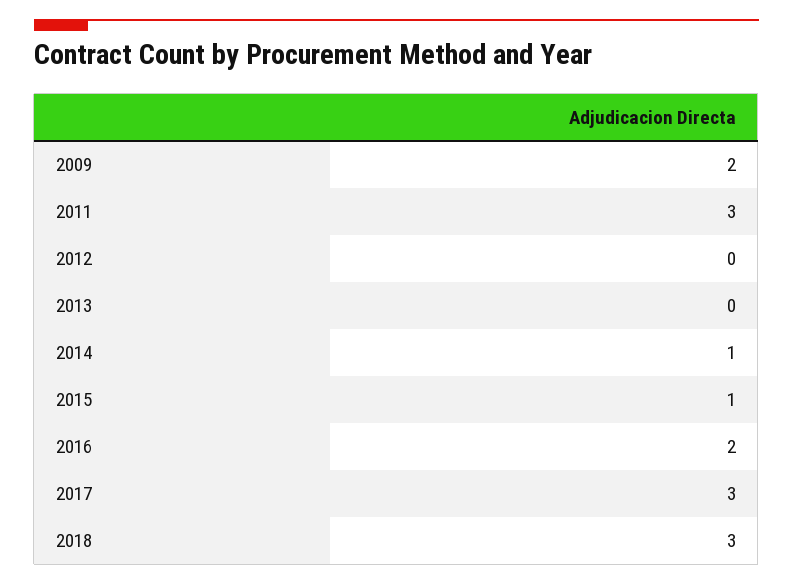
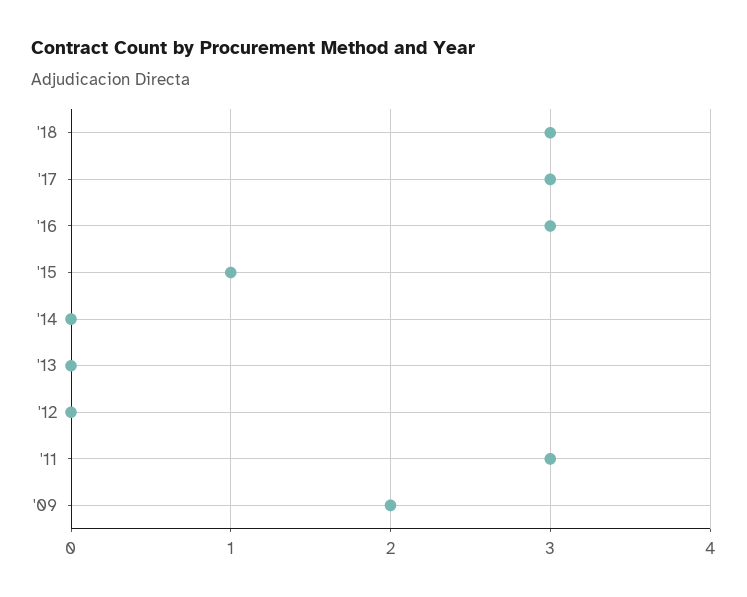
2014: 1 -> 0
2016: 2 -> 3

